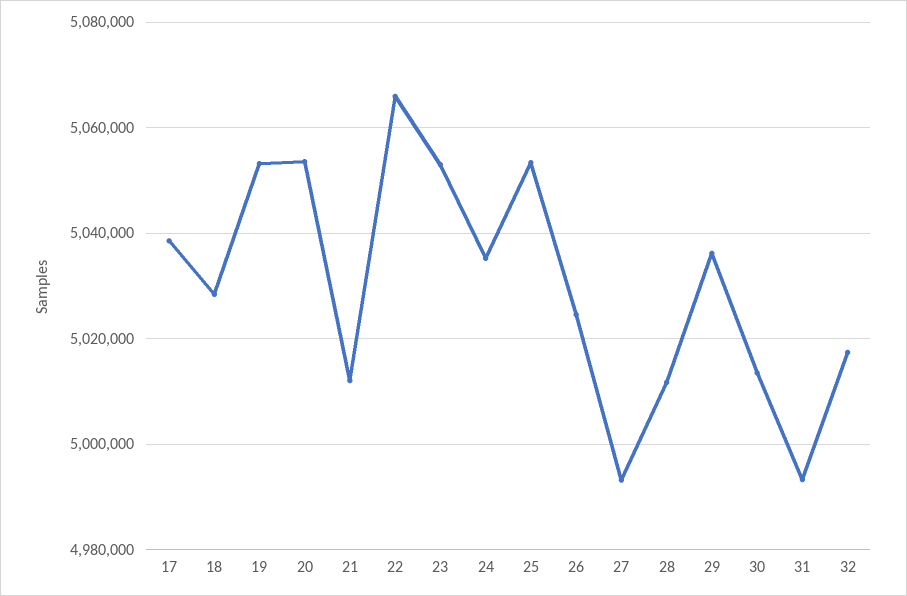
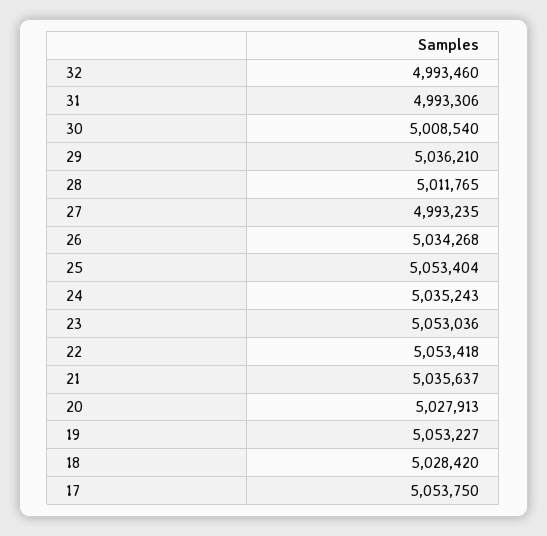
17: 5038000 -> 5053750
20: 5054000 -> 5027913
21: 5012000 -> 5035637
22: 5066000 -> 5053418
26: 5024000 -> 5034268
30: 5014000 -> 5008540
32: 5018000 -> 4993460

